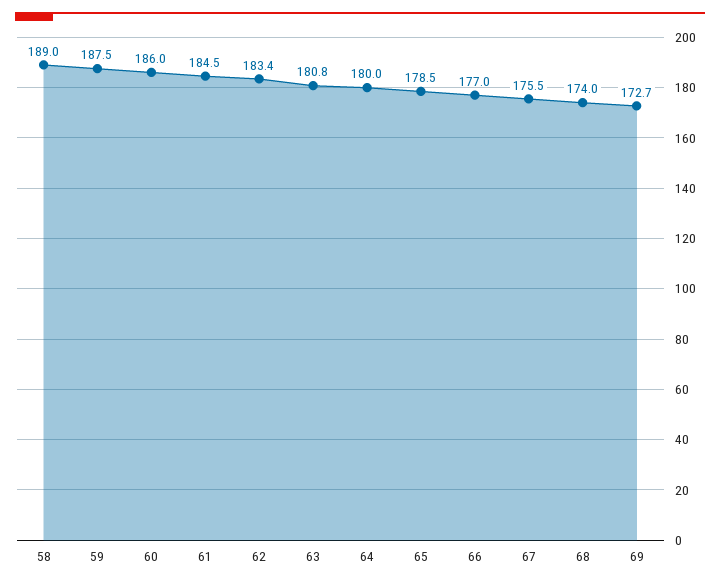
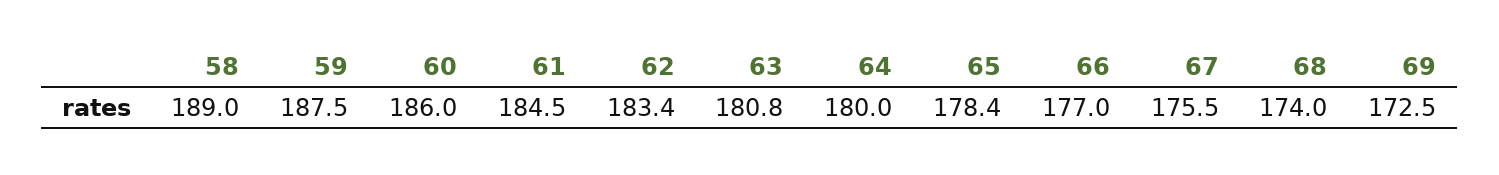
65: 178.5 -> 178.4
69: 172.7 -> 172.5

